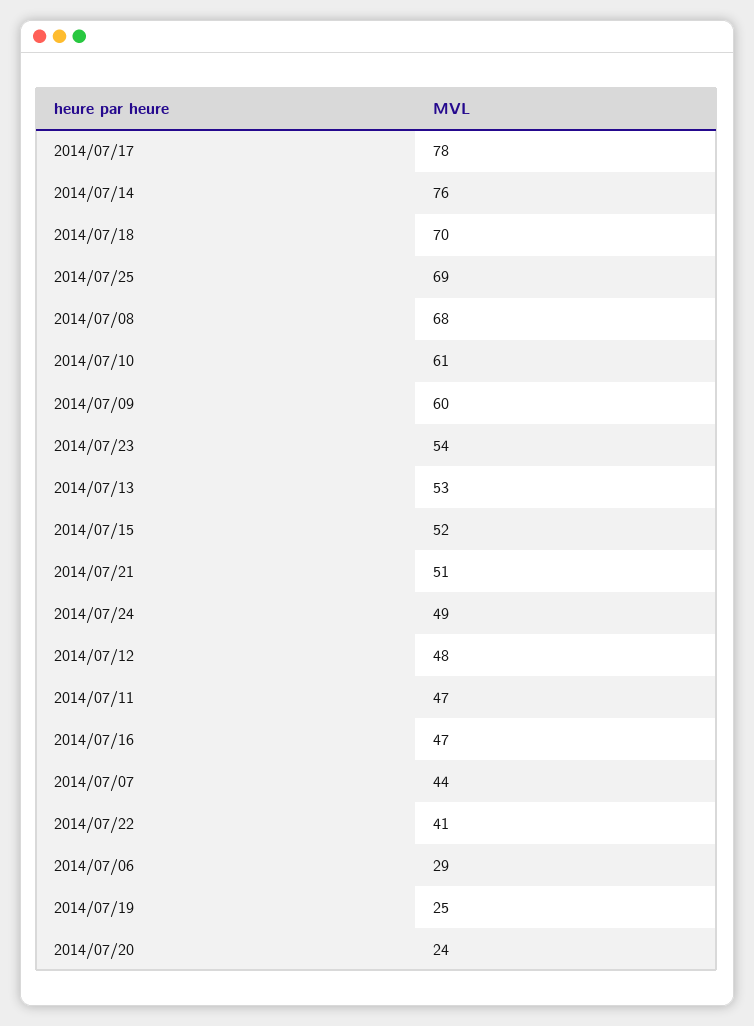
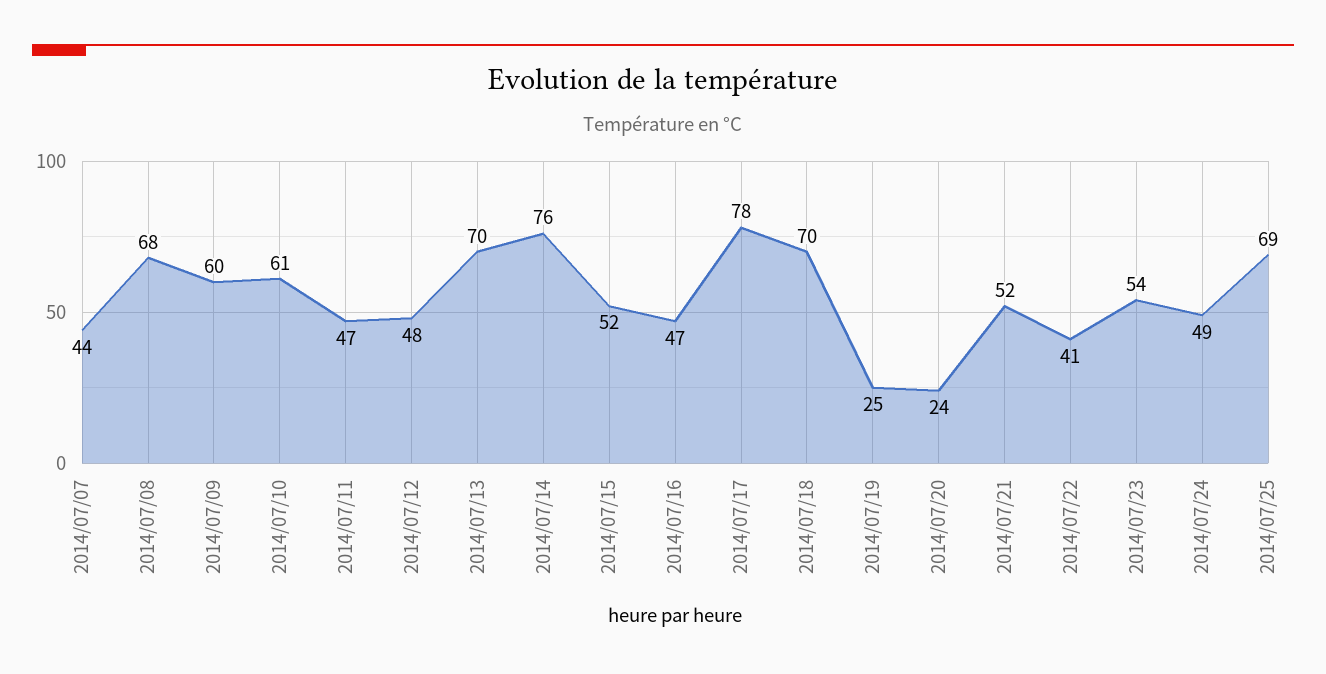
2014/07/13: 53 -> 70
2014/07/21: 51 -> 52
2014/07/06: 29 -> none

